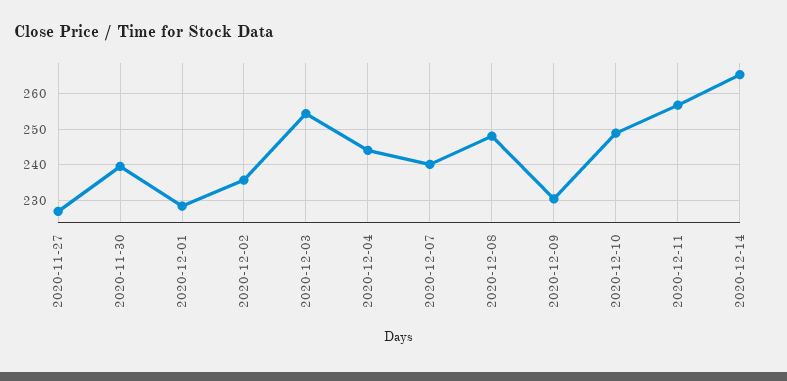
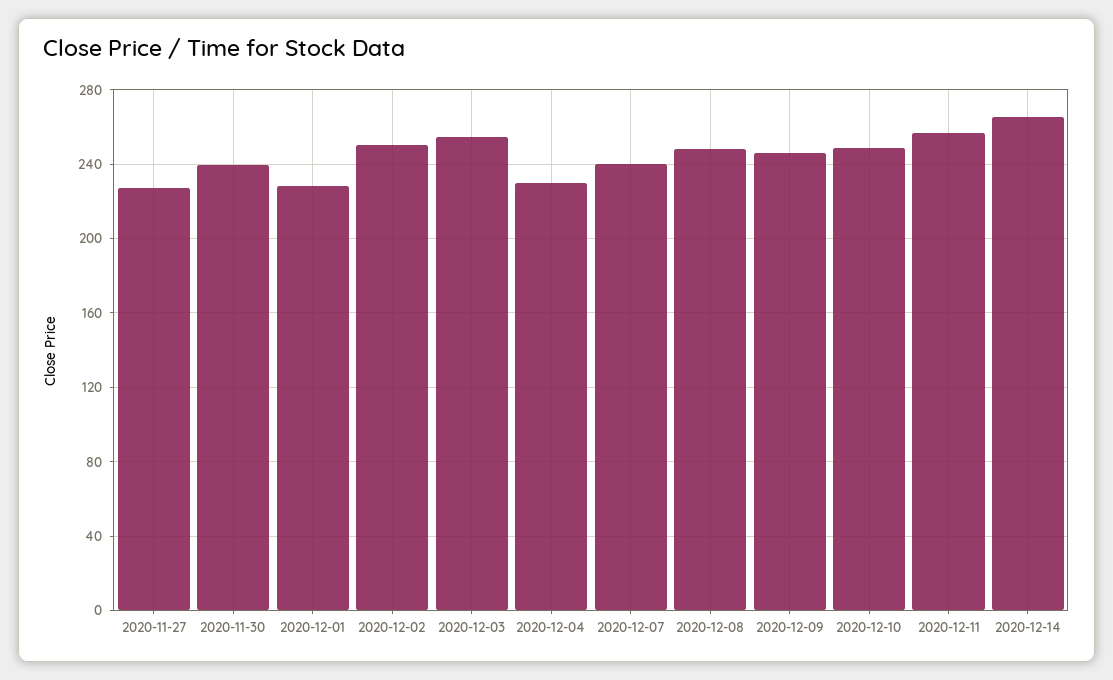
2020-12-02: 236 -> 250
2020-12-04: 244 -> 230
2020-12-09: 230 -> 245

